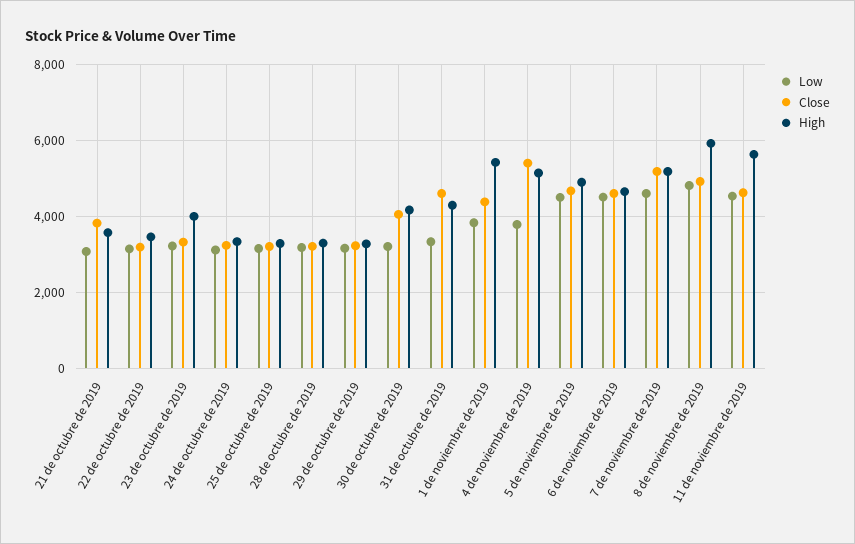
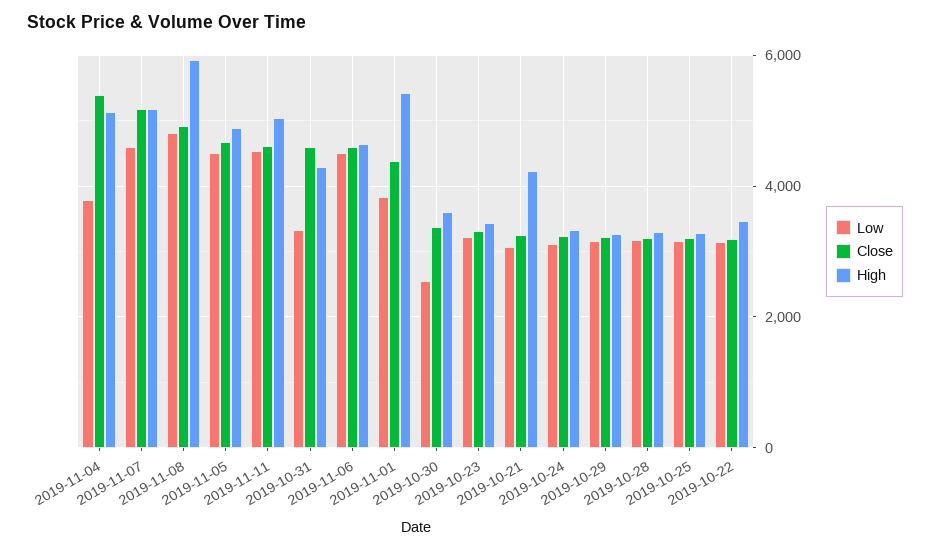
Close, 21 de octubre de 2019: 3800 -> 3200
High, 21 de octubre de 2019: 3600 -> 4200
High, 23 de octubre de 2019: 4000 -> 3400
Low, 30 de octubre de 2019: 3200 -> 2600
Close, 30 de octubre de 2019: 4000 -> 3400
High, 30 de octubre de 2019: 4200 -> 3600
High, 11 de noviembre de 2019: 5600 -> 5000

